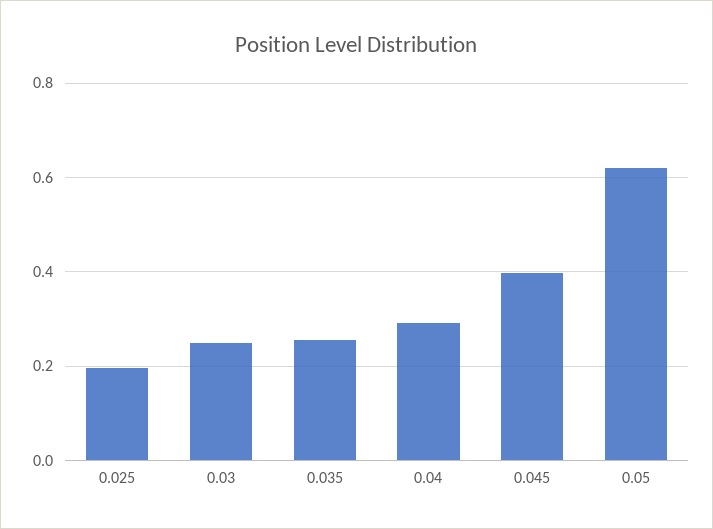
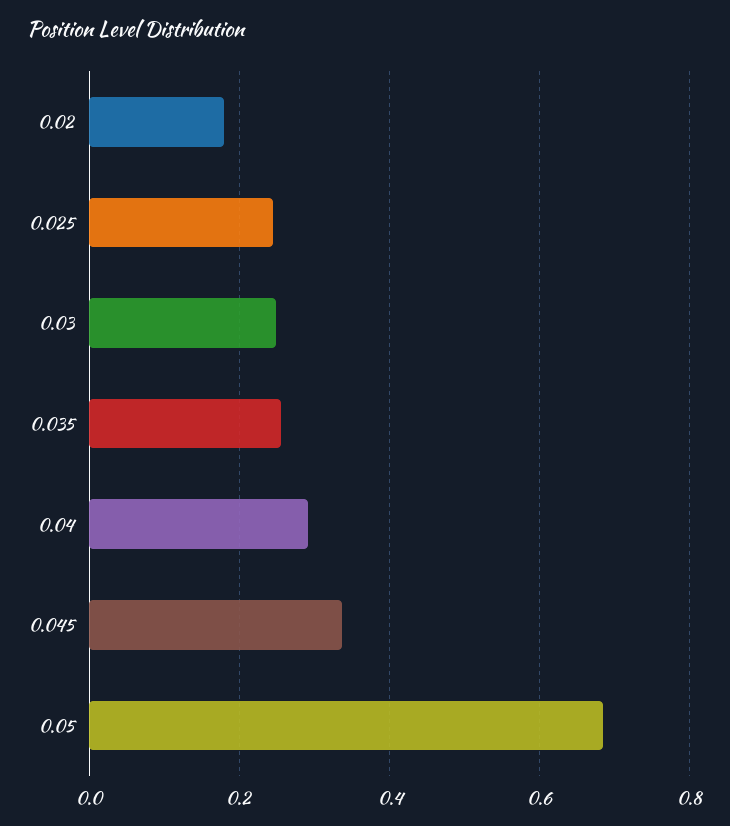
0.025: 0.2 -> 0.24
0.045: 0.4 -> 0.34
0.05: 0.62 -> 0.68
0.02: none -> 0.18

